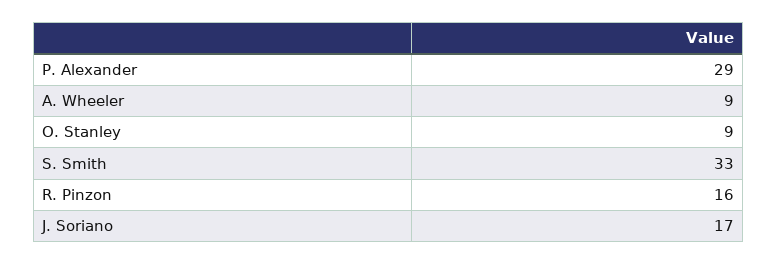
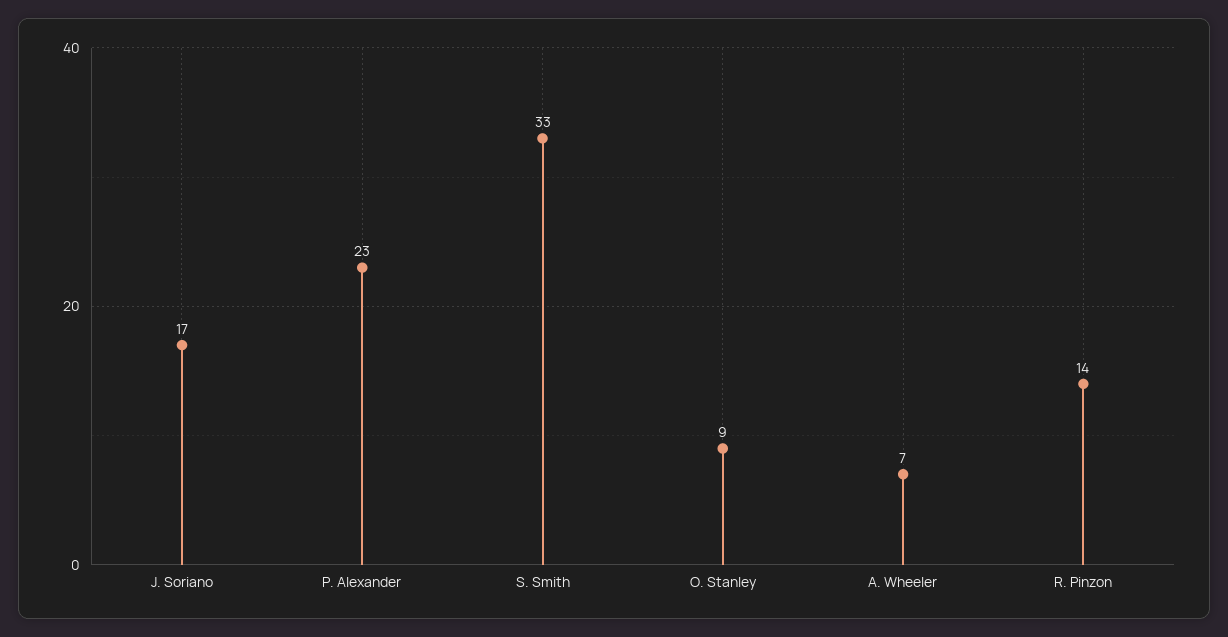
P. Alexander: 29 -> 23
A. Wheeler: 9 -> 7
R. Pinzon: 16 -> 14

